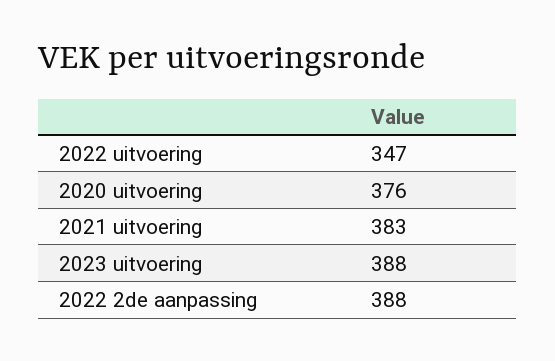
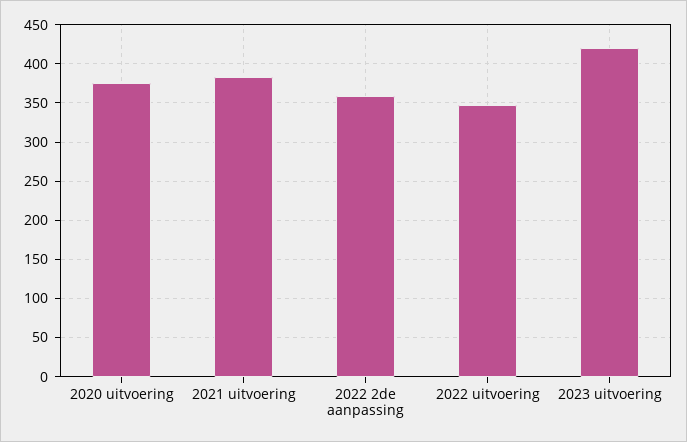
2023 uitvoering: 388 -> 420
2022 2de aanpassing: 388 -> 360

